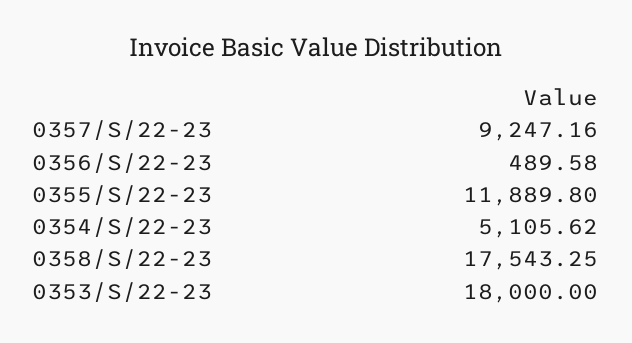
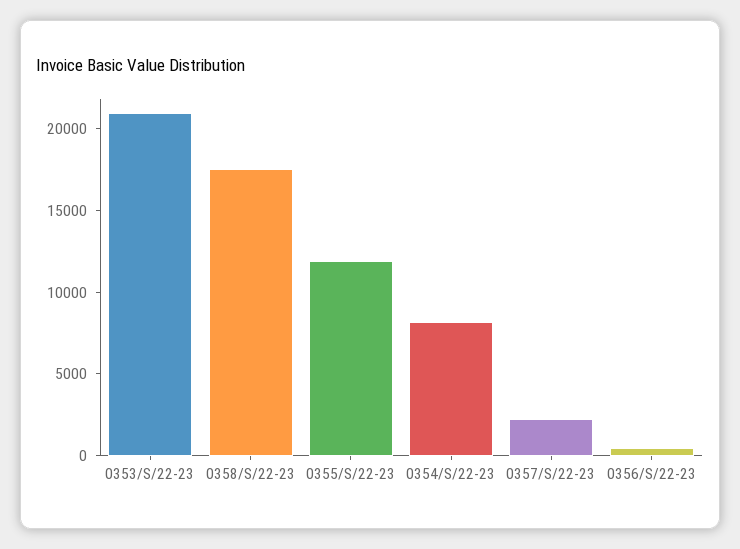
0357/S/22-23: 9247.16 -> 2000
0354/S/22-23: 5105.62 -> 8000
0353/S/22-23: 18000 -> 21000

